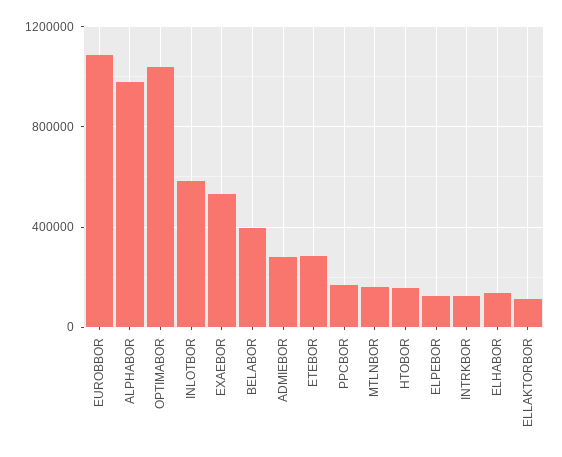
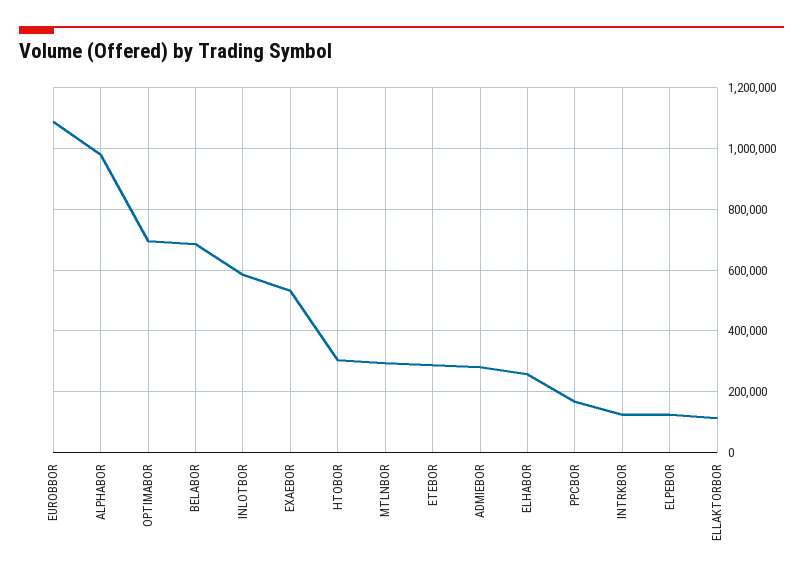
OPTIMABOR: 1050000 -> 700000
BELABOR: 400000 -> 680000
MTLNBOR: 150000 -> 300000
HTOBOR: 150000 -> 300000
ELHABOR: 150000 -> 260000

